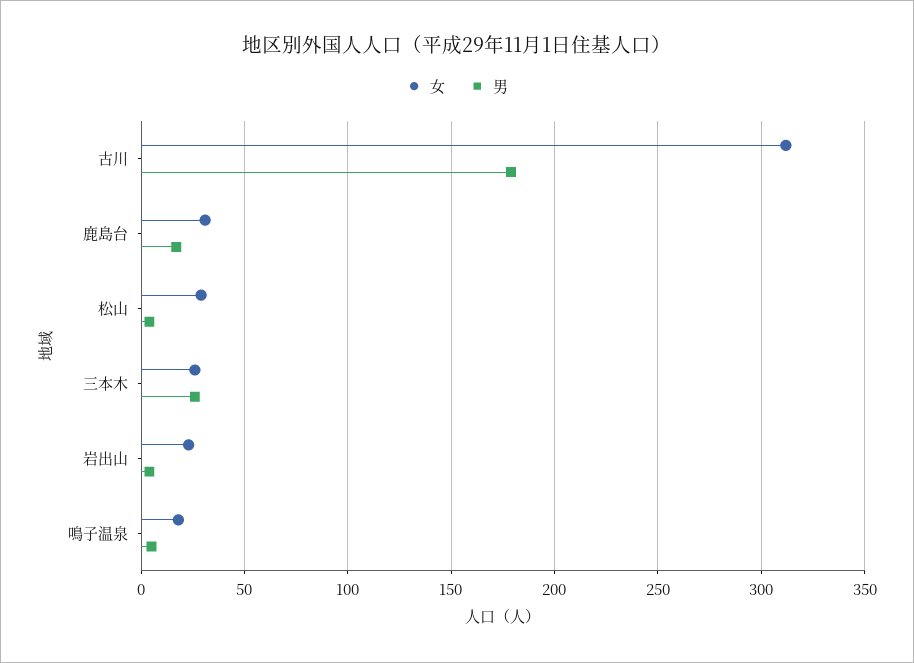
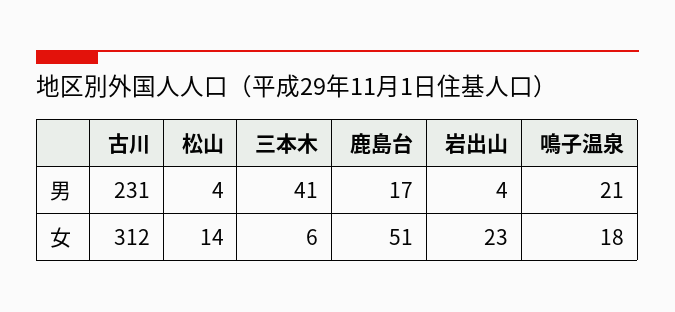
男, 古川: 180 -> 231
女, 鹿島台: 30 -> 51
女, 松山: 30 -> 14
女, 三本木: 25 -> 6
男, 三本木: 25 -> 41
男, 鳴子温泉: 5 -> 21

